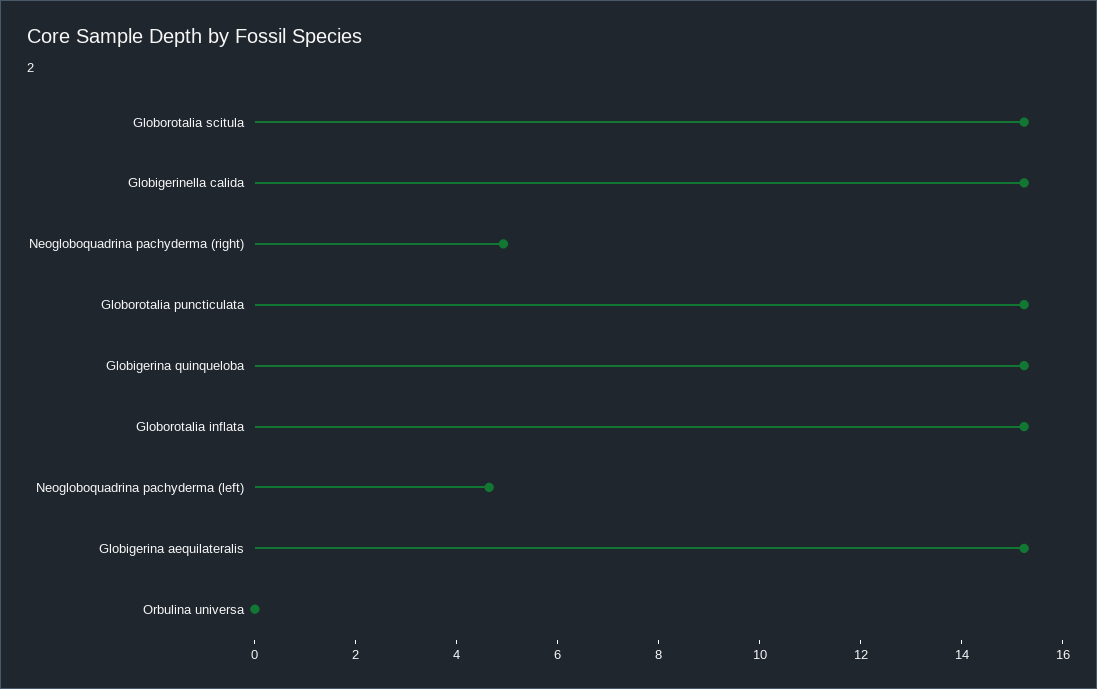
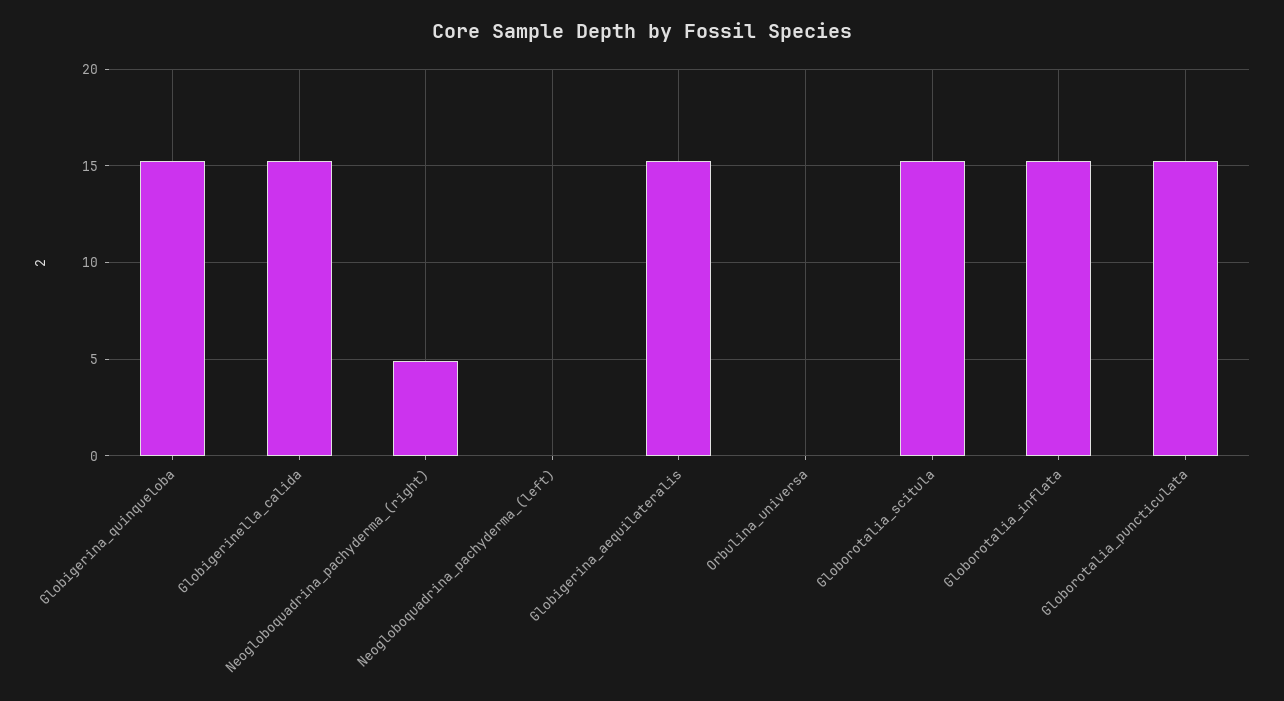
Neogloboquadrina pachyderma (left): 4.5 -> 0

